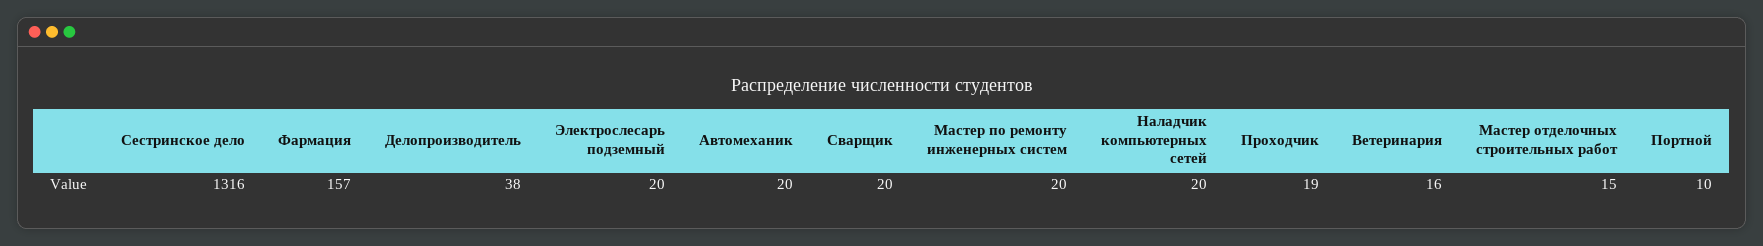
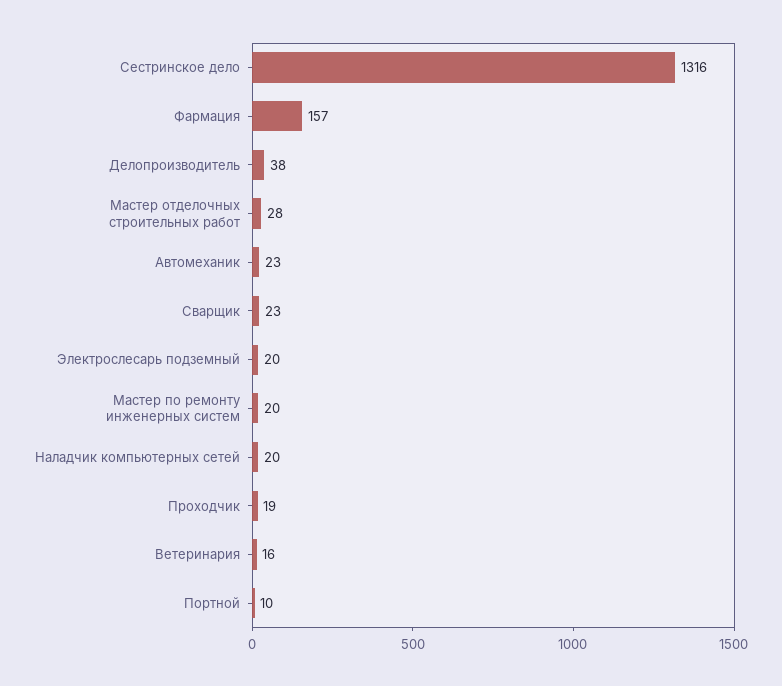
Автомеханик: 20 -> 23
Сварщик: 20 -> 23
Мастер отделочных строительных работ: 15 -> 28

